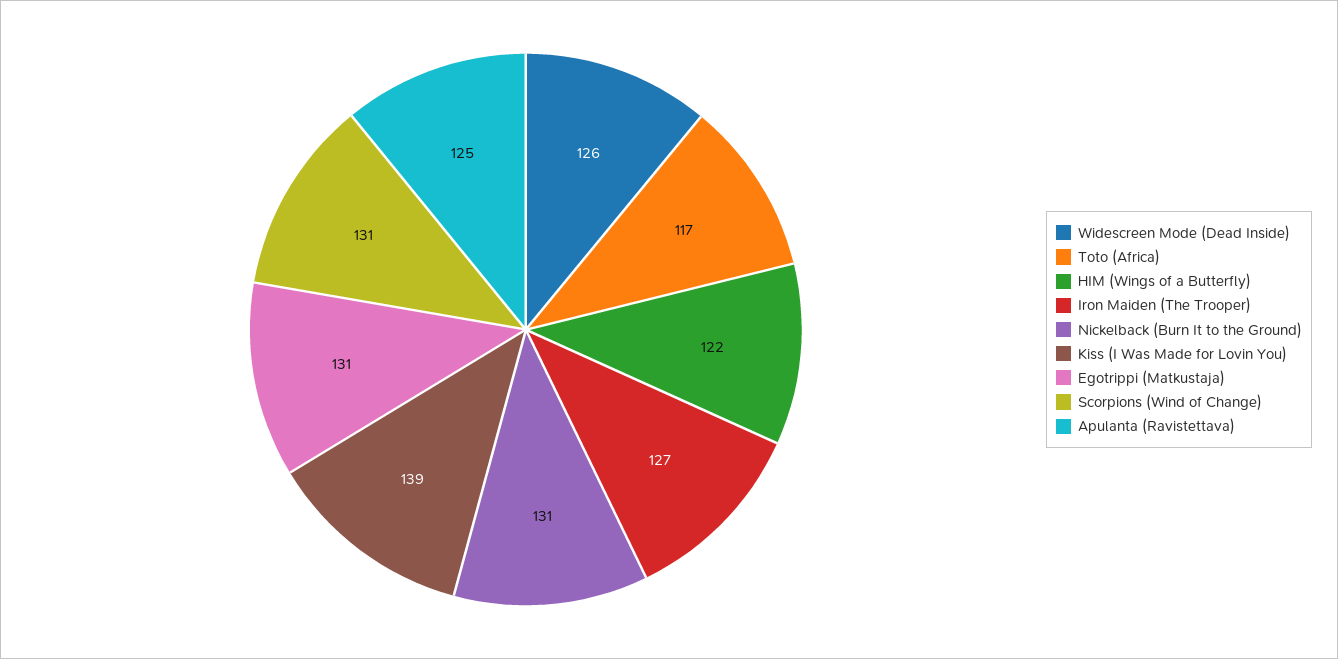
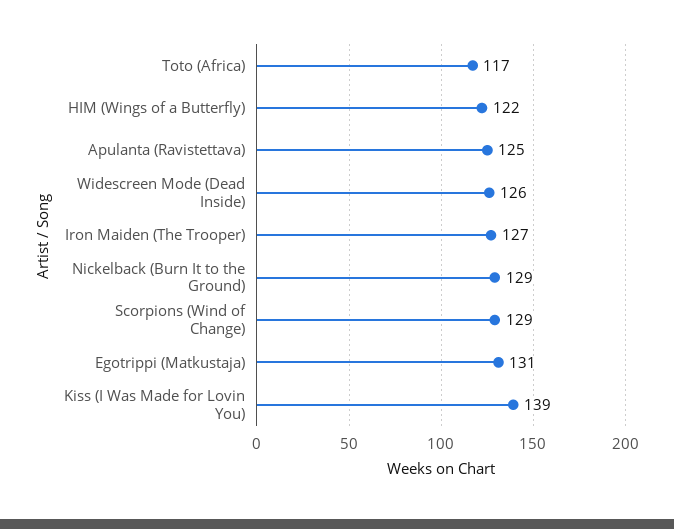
Nickelback (Burn It to the Ground): 131 -> 129
Scorpions (Wind of Change): 131 -> 129

